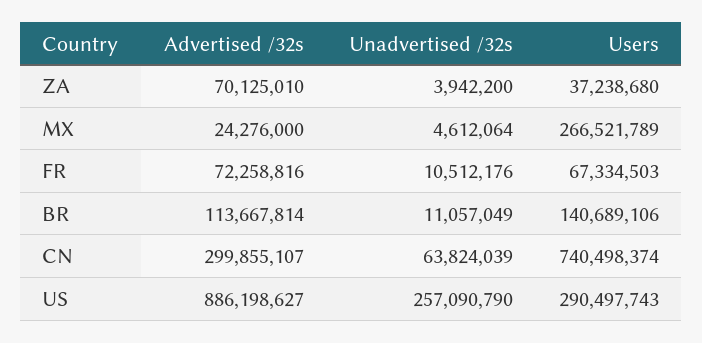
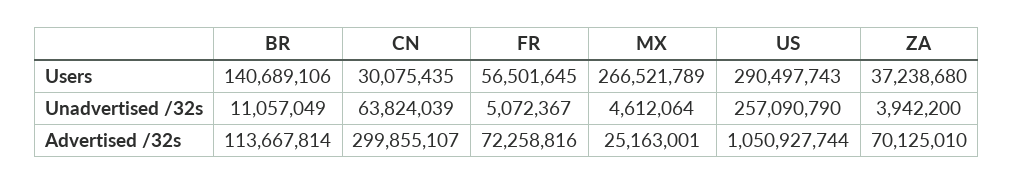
Advertised /32s, MX: 24276000 -> 25163001
Unadvertised /32s, FR: 10512176 -> 5072367
Users, FR: 67334503 -> 56501645
Users, CN: 740498374 -> 30075435
Advertised /32s, US: 886198627 -> 1050927744

